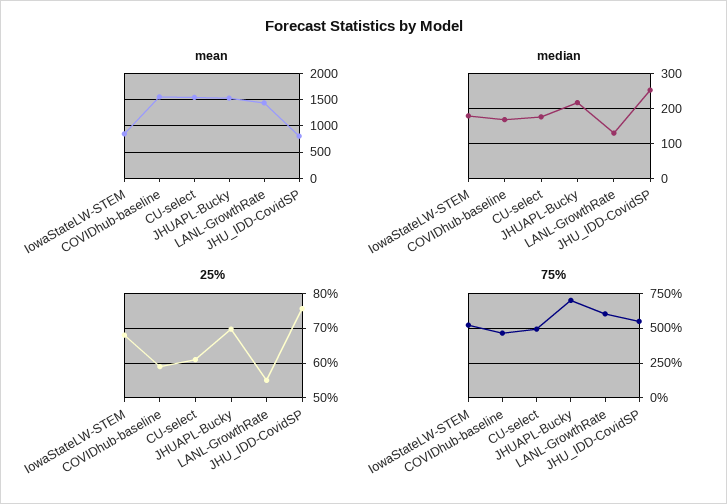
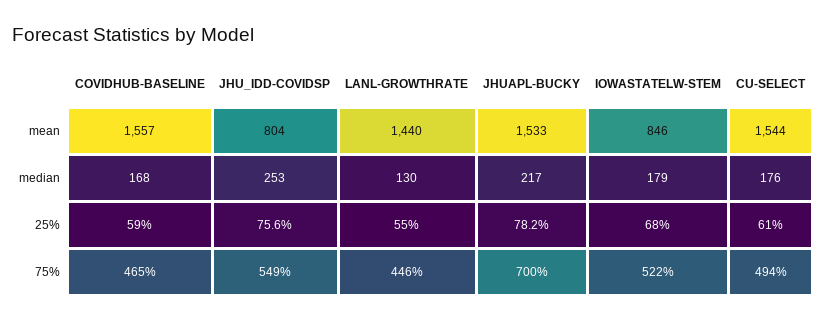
25%, JHUAPL-Bucky: 70 -> 78.2
75%, LANL-GrowthRate: 600 -> 446

